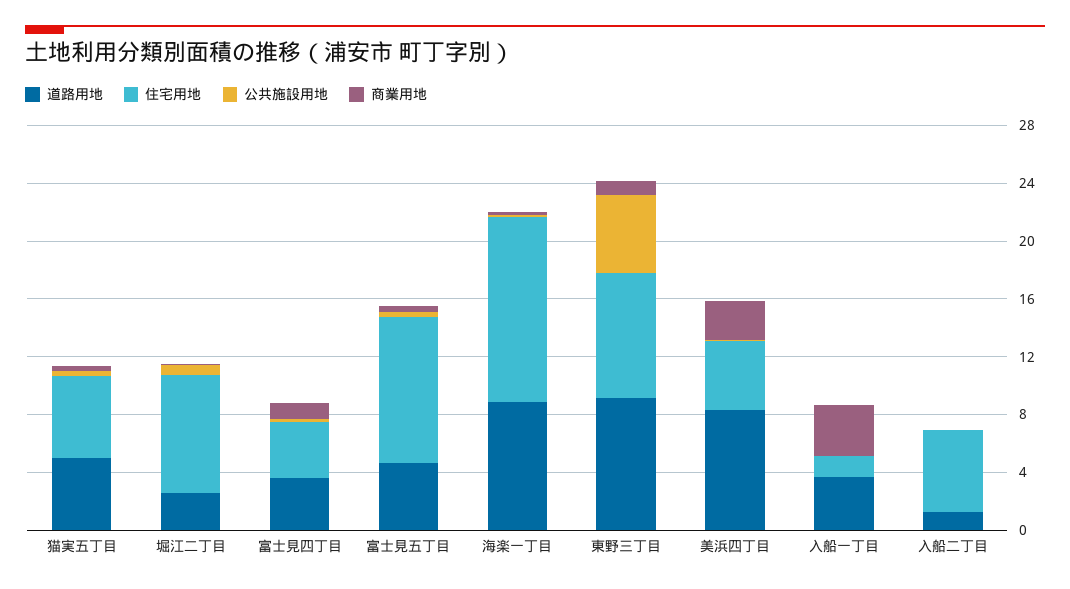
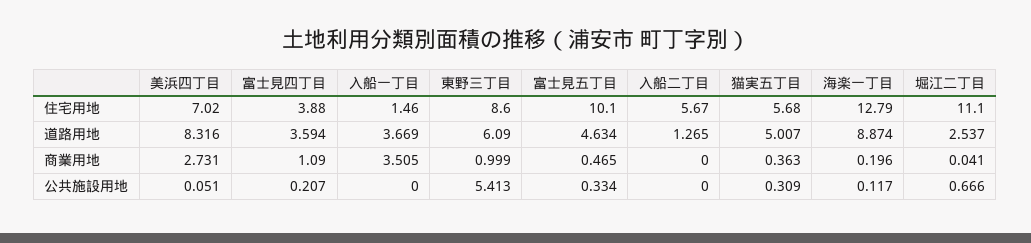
住宅用地, 堀江二丁目: 8 -> 11.1
道路用地, 東野三丁目: 9 -> 6.09
住宅用地, 美浜四丁目: 5 -> 7.02

